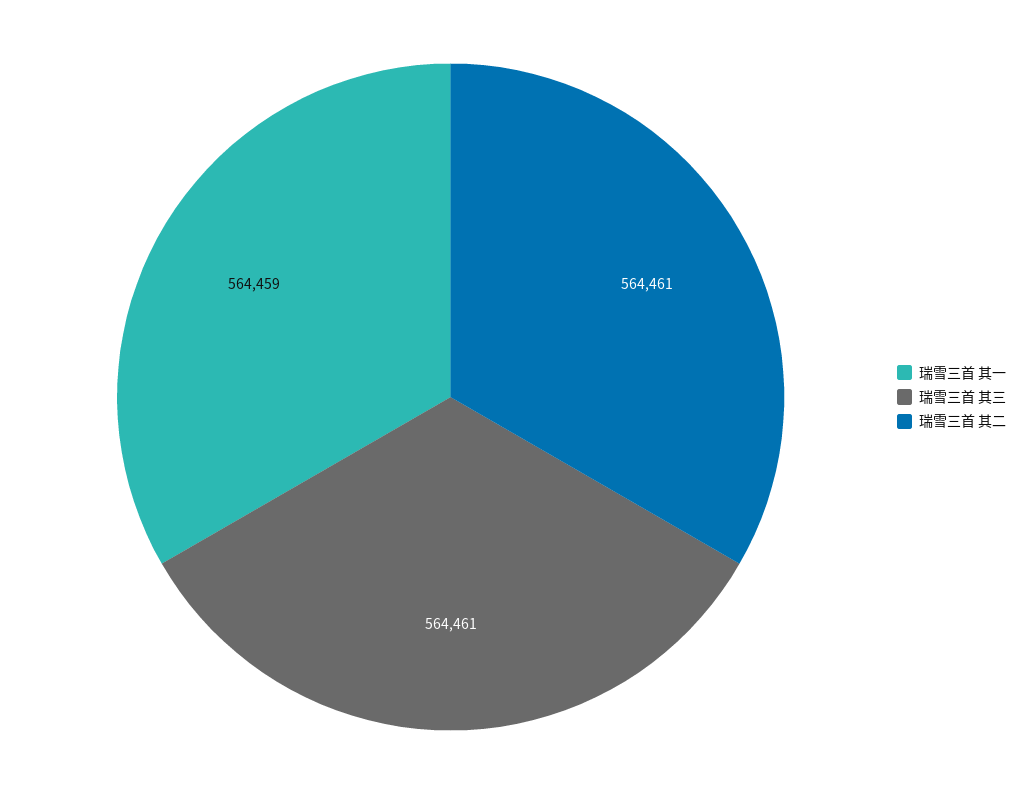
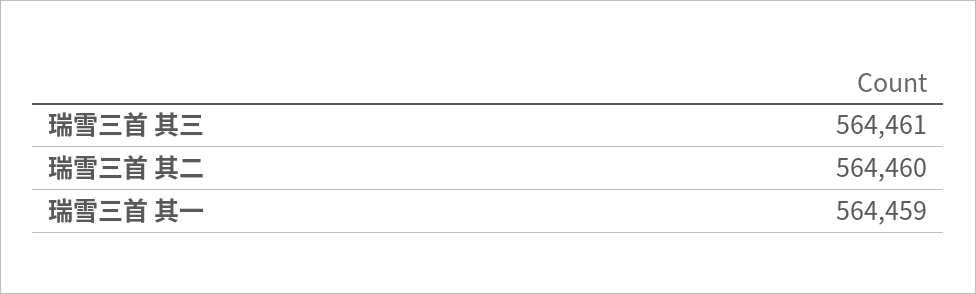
瑞雪三首 其二: 564461 -> 564460

